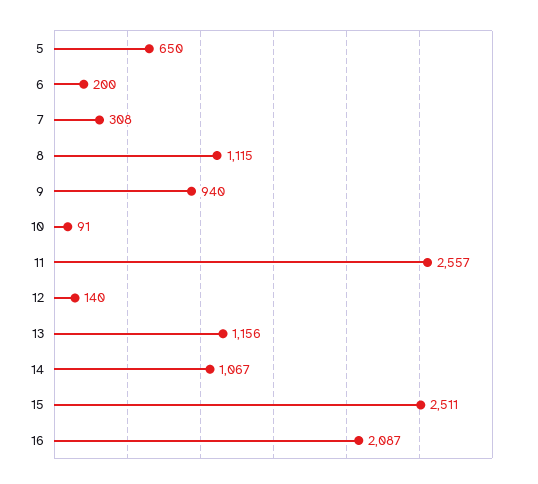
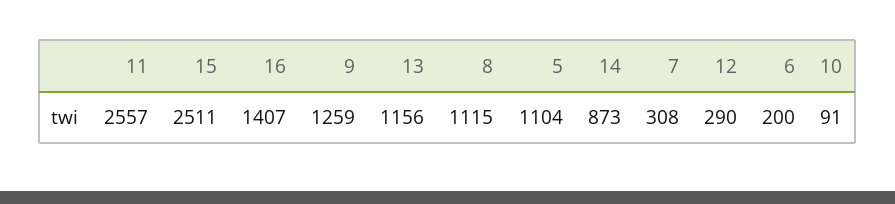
5: 650 -> 1104
9: 940 -> 1259
12: 140 -> 290
14: 1067 -> 873
16: 2087 -> 1407

